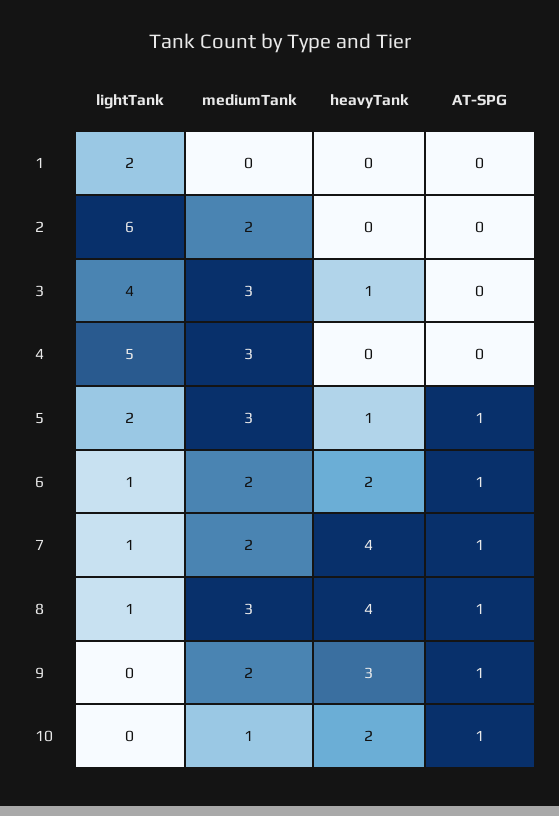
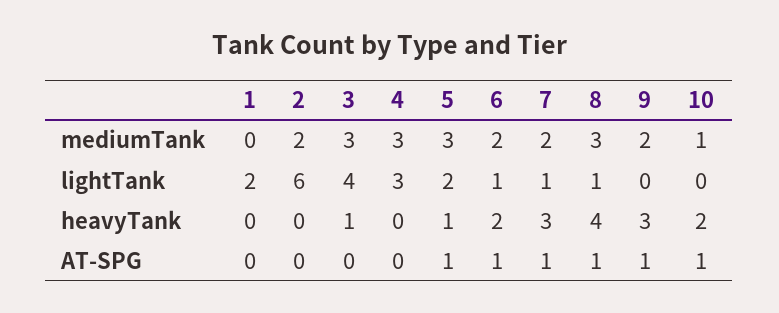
lightTank, 4: 5 -> 3
heavyTank, 7: 4 -> 3

